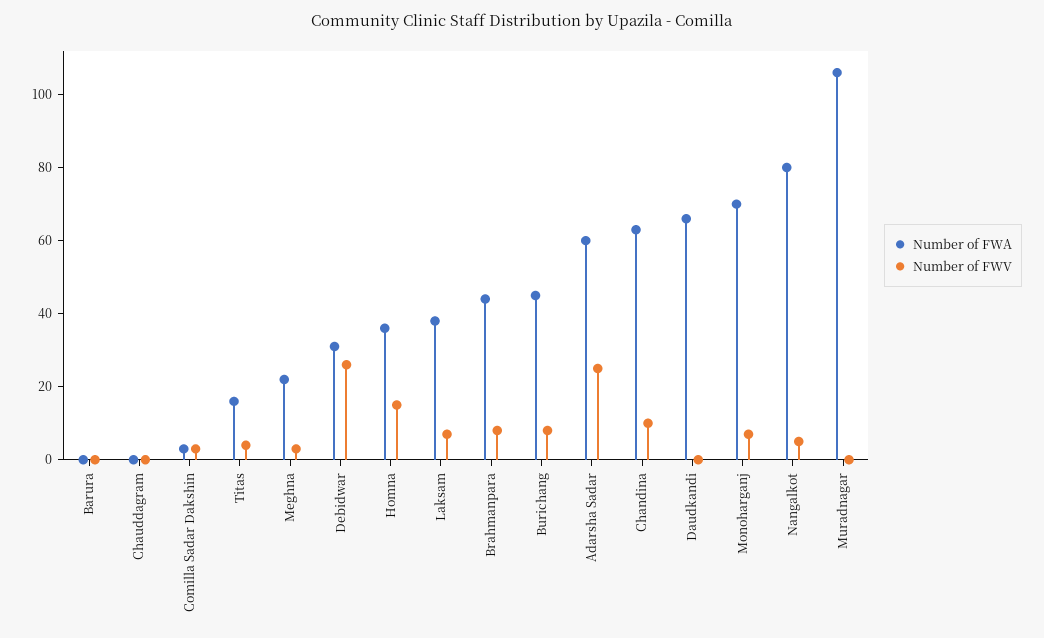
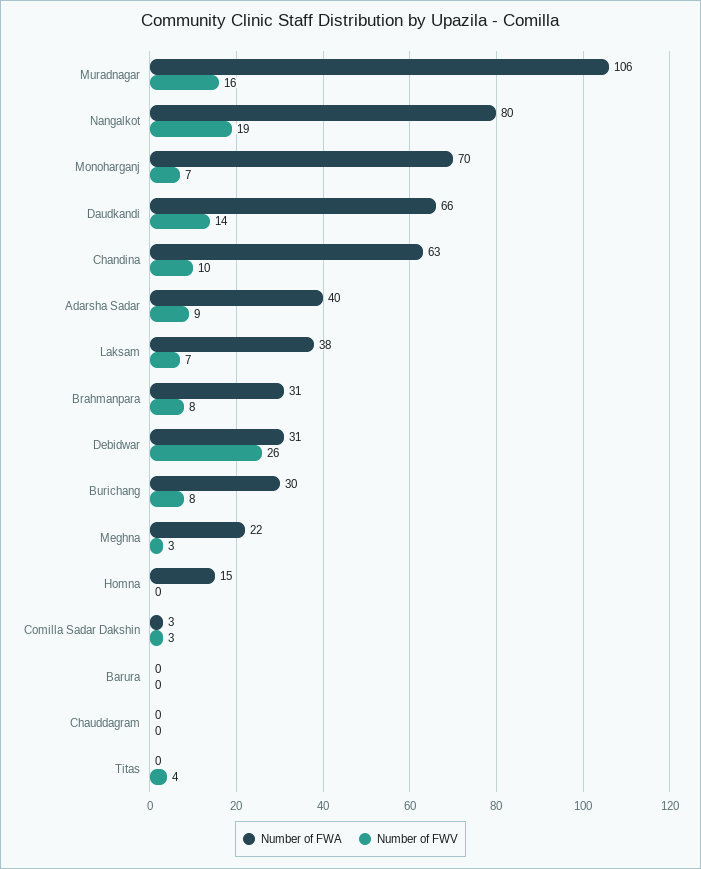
Number of FWA, Titas: 15 -> 0
Number of FWA, Homna: 35 -> 15
Number of FWV, Homna: 15 -> 0
Number of FWA, Brahmanpara: 45 -> 31
Number of FWA, Burichang: 45 -> 30
Number of FWA, Adarsha Sadar: 60 -> 40
Number of FWV, Adarsha Sadar: 25 -> 9
Number of FWV, Daudkandi: 0 -> 14
Number of FWV, Nangalkot: 5 -> 19
Number of FWV, Muradnagar: 0 -> 16

